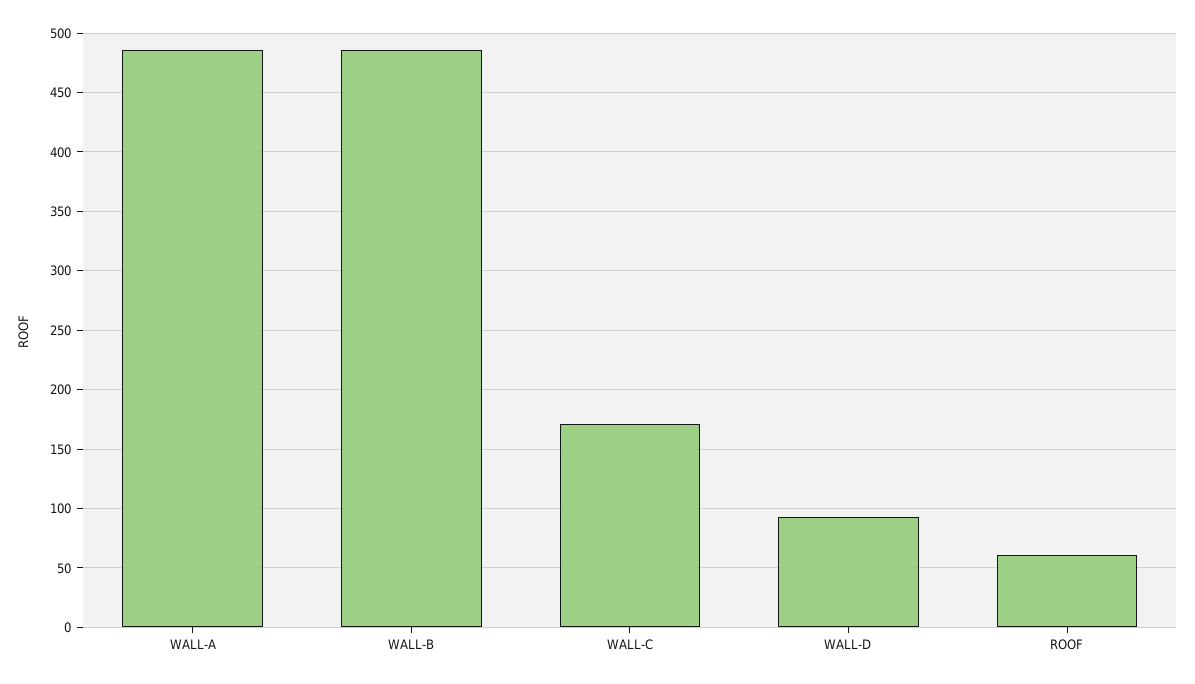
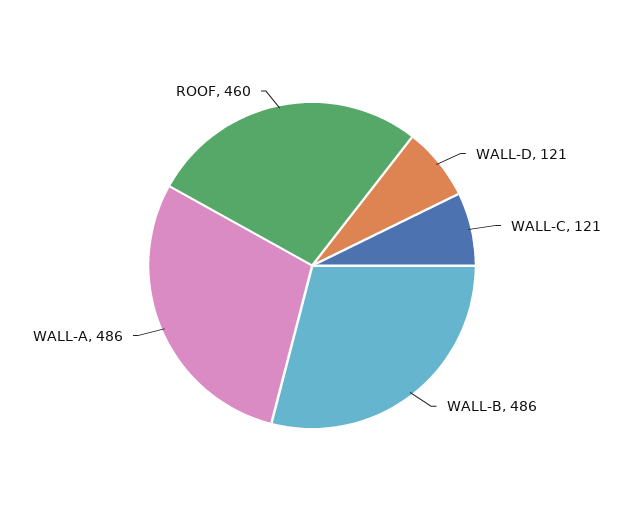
WALL-C: 170 -> 121
WALL-D: 90 -> 121
ROOF: 60 -> 460

